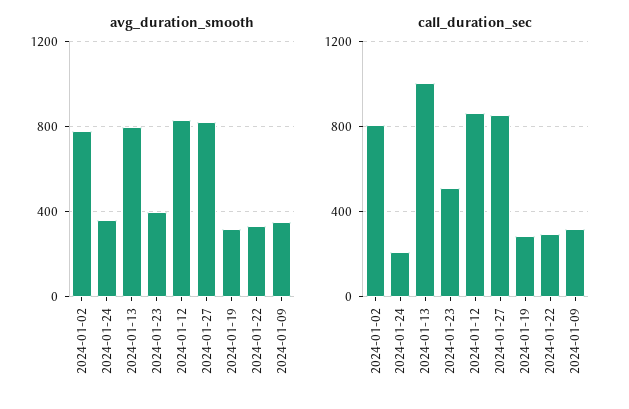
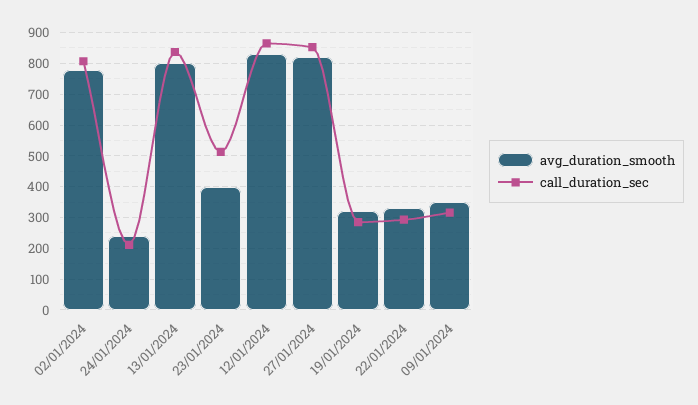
avg_duration_smooth, 2024-01-24: 350 -> 240
call_duration_sec, 2024-01-13: 1000 -> 840

